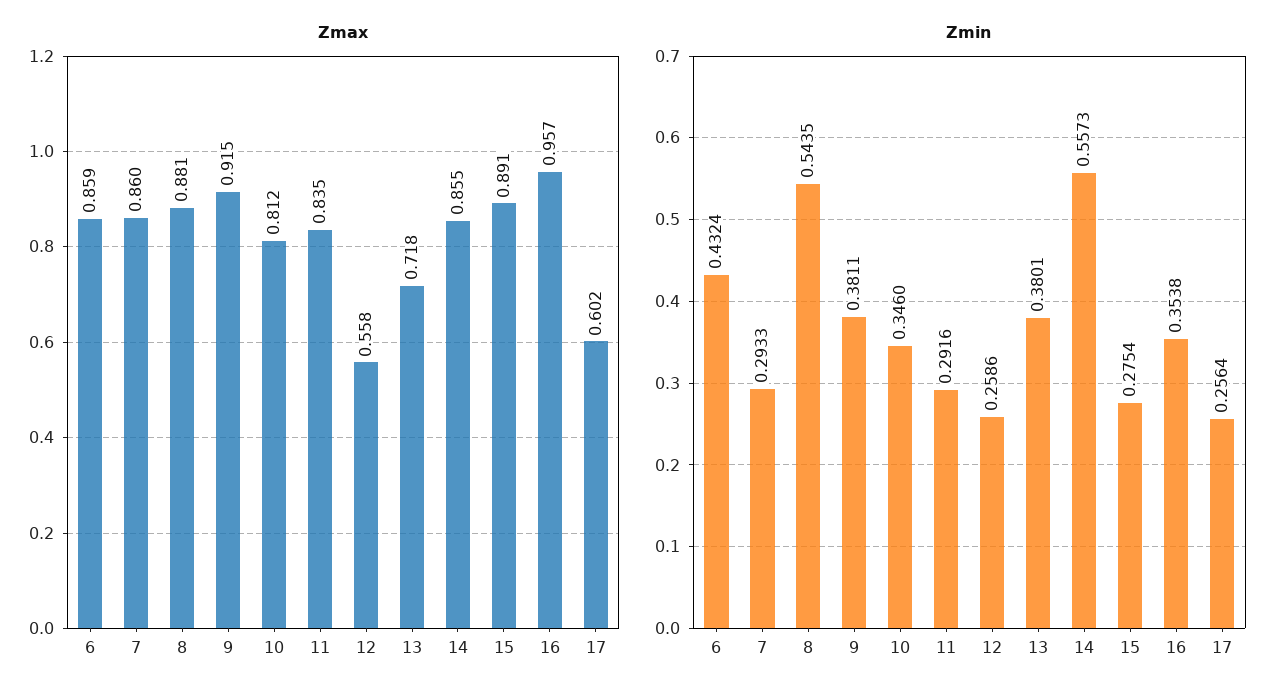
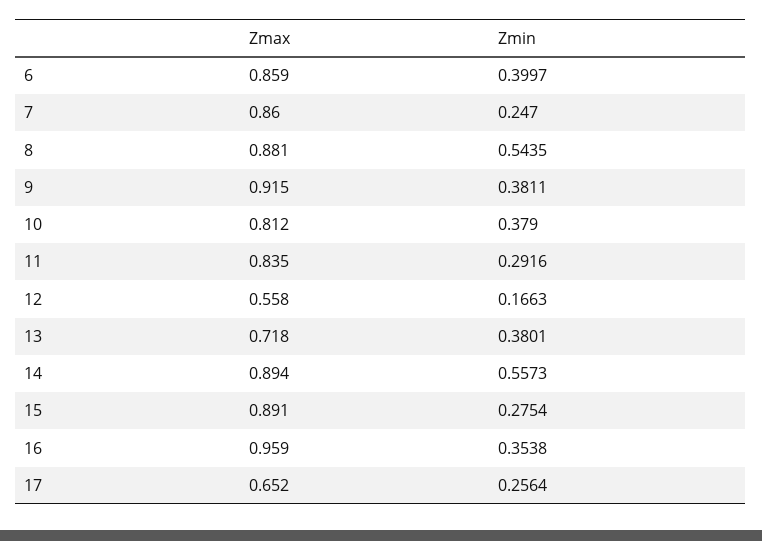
Zmax, 14: 0.855 -> 0.894
Zmax, 16: 0.957 -> 0.959
Zmax, 17: 0.602 -> 0.652
Zmin, 6: 0.4324 -> 0.3997
Zmin, 7: 0.2933 -> 0.247
Zmin, 10: 0.346 -> 0.379
Zmin, 12: 0.2586 -> 0.1663

